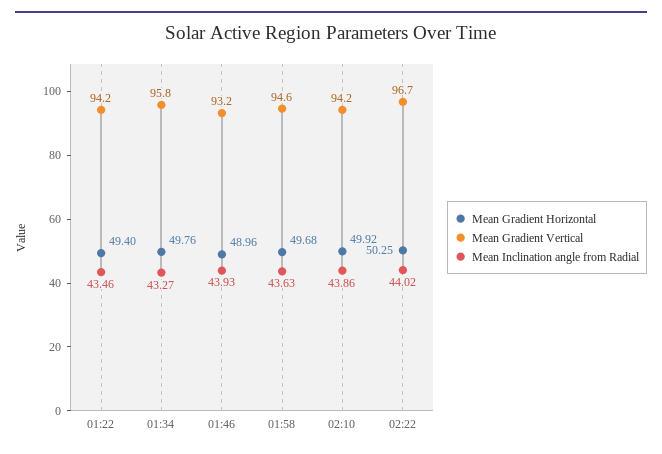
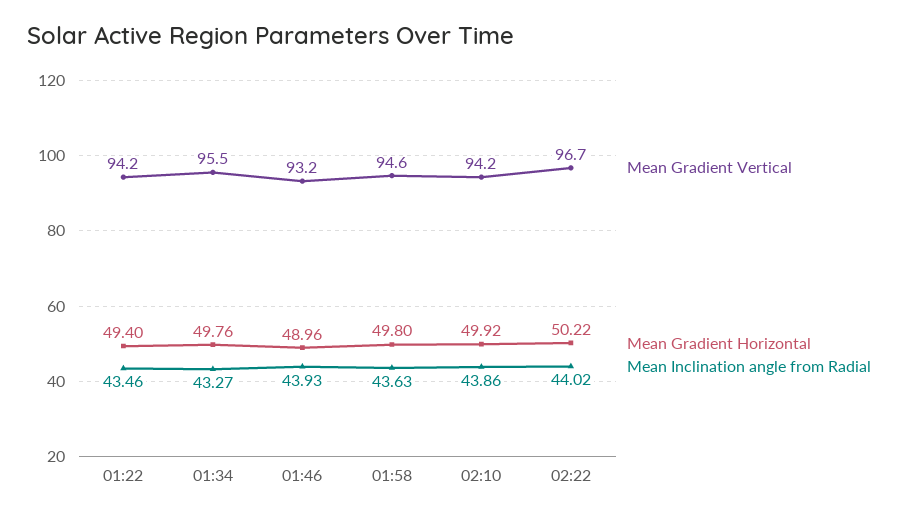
Mean Gradient Vertical, 01:34: 95.8 -> 95.5
Mean Gradient Horizontal, 01:58: 49.68 -> 49.8
Mean Gradient Horizontal, 02:22: 50.25 -> 50.22

